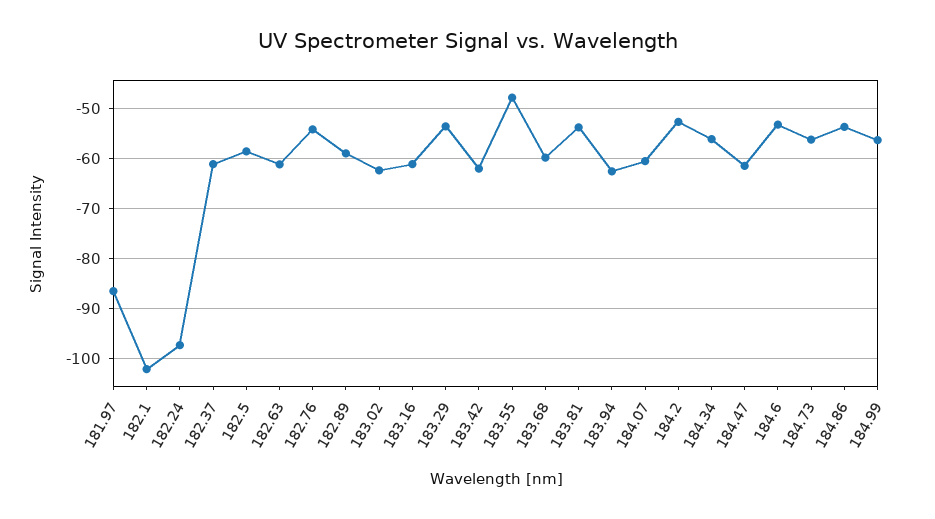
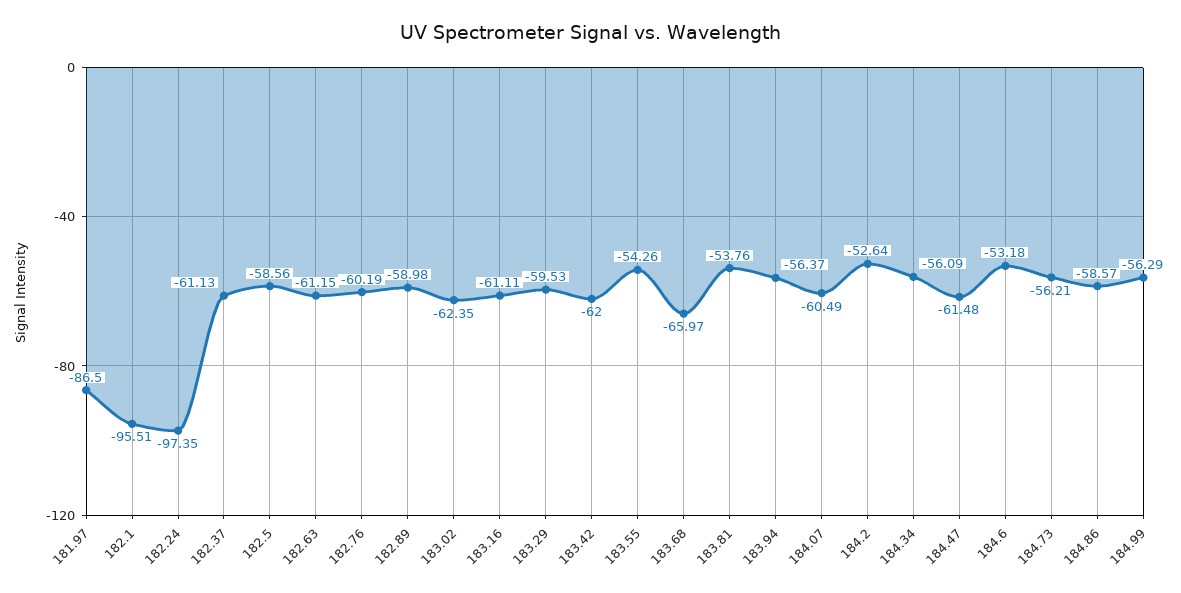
182.1: -102 -> -95.51
182.76: -54 -> -60.19
183.29: -54 -> -59.53
183.55: -48 -> -54.26
183.68: -60 -> -65.97
183.94: -62 -> -56.37
184.86: -54 -> -58.57

